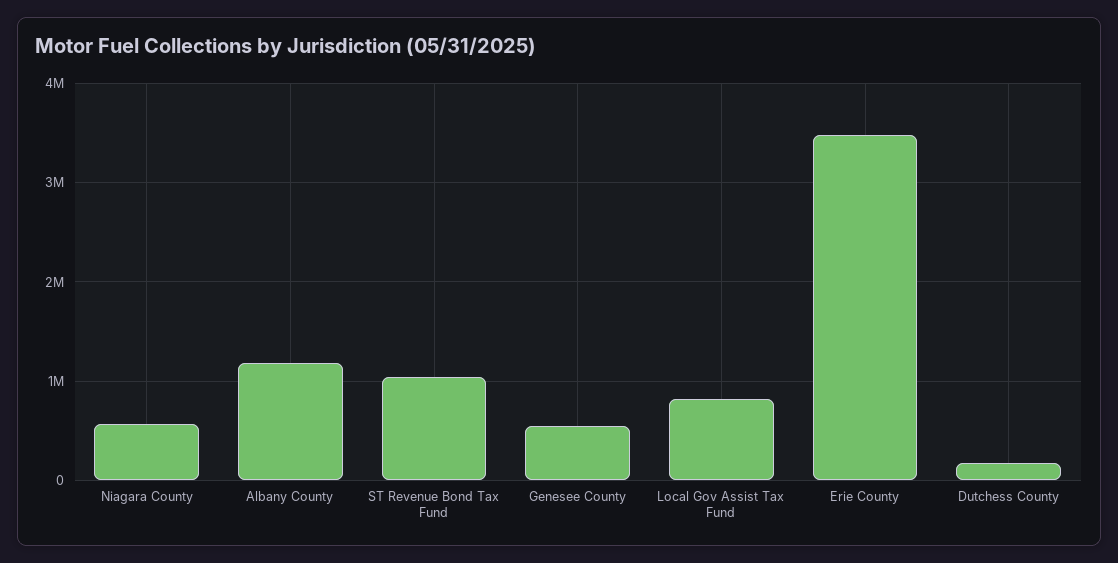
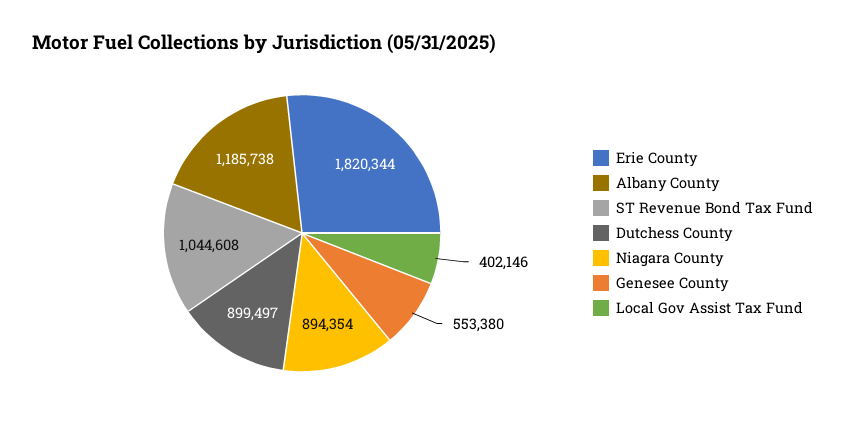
Niagara County: 600000 -> 894354
Local Gov Assist Tax Fund: 800000 -> 402146
Erie County: 3500000 -> 1820344
Dutchess County: 200000 -> 899497

